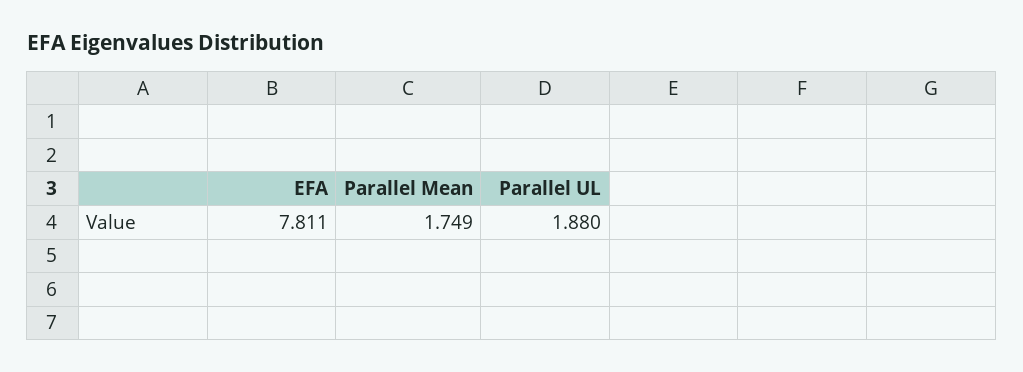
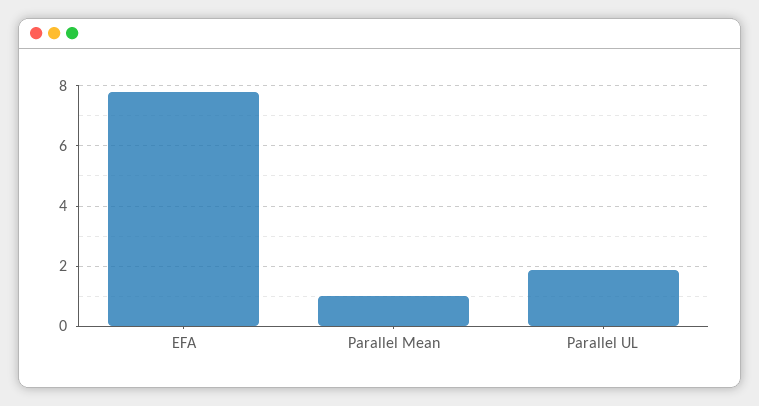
Parallel Mean: 1.749 -> 1

